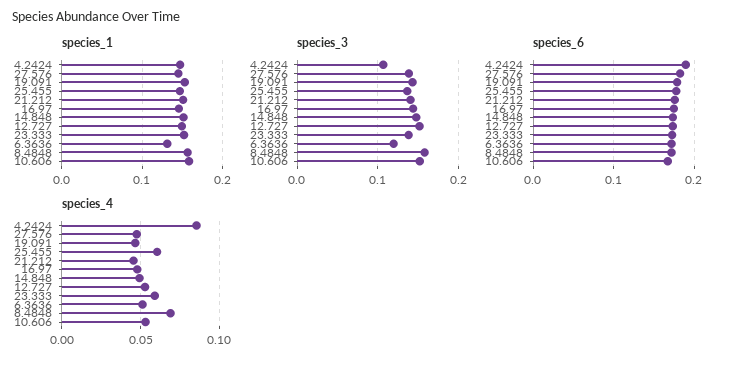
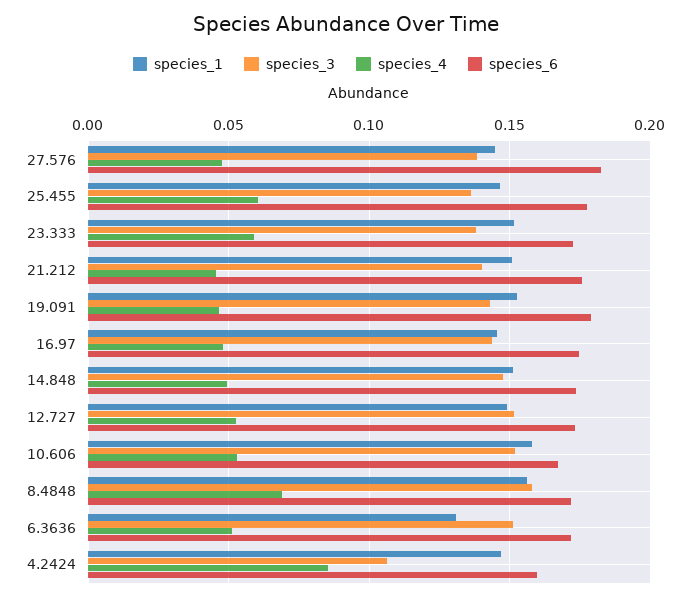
species_3, 6.3636: 0.12 -> 0.15
species_6, 4.2424: 0.19 -> 0.16

